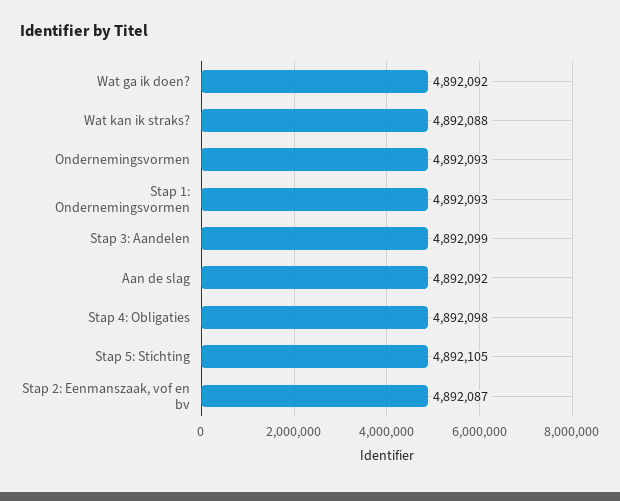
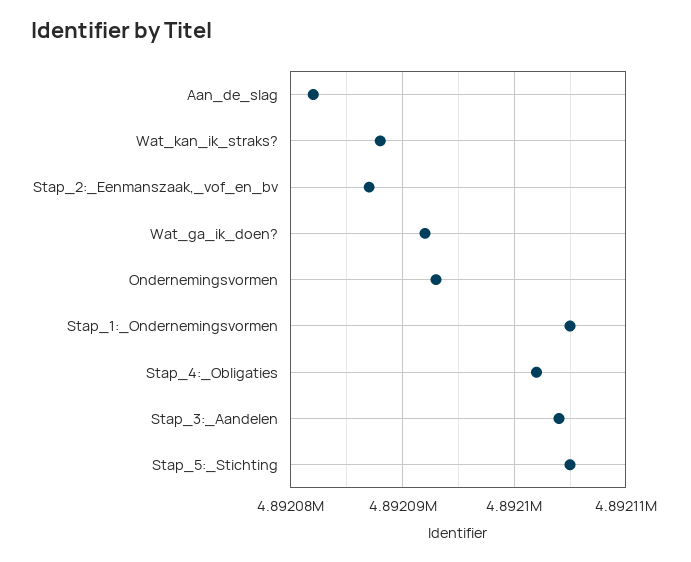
Stap 1: Ondernemingsvormen: 4892093 -> 4892105
Stap 3: Aandelen: 4892099 -> 4892104
Aan de slag: 4892092 -> 4892082
Stap 4: Obligaties: 4892098 -> 4892102

